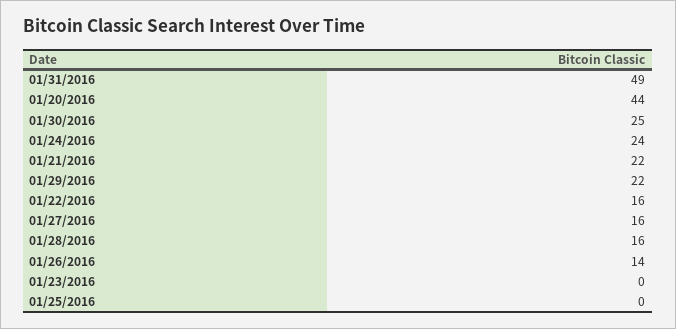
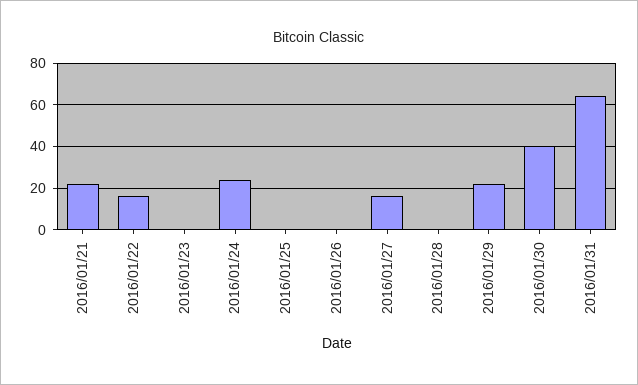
01/31/2016: 49 -> 65
01/20/2016: 44 -> none
01/30/2016: 25 -> 40
01/28/2016: 16 -> 0
01/26/2016: 14 -> 0

